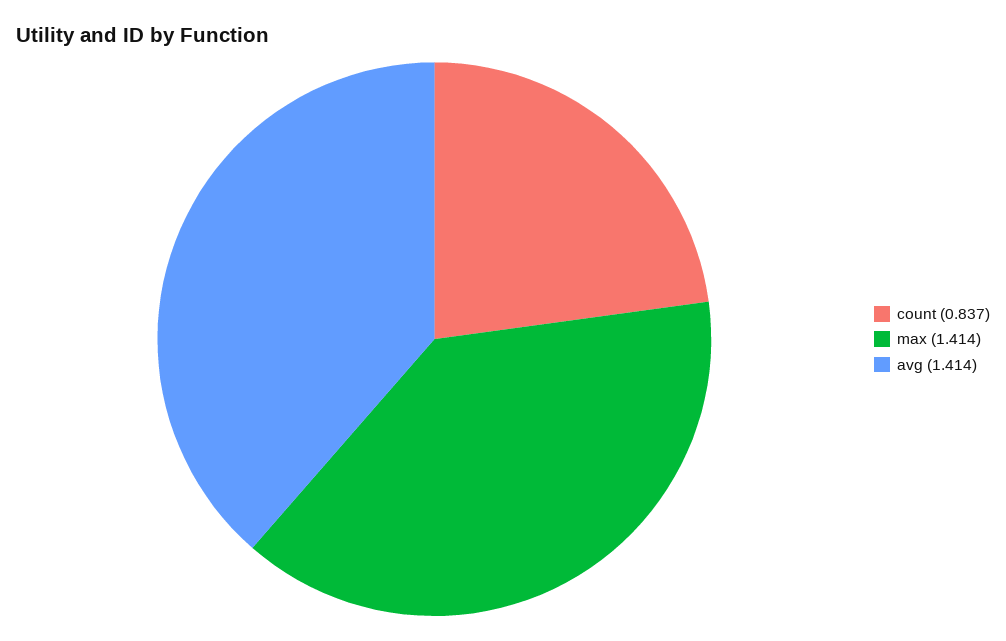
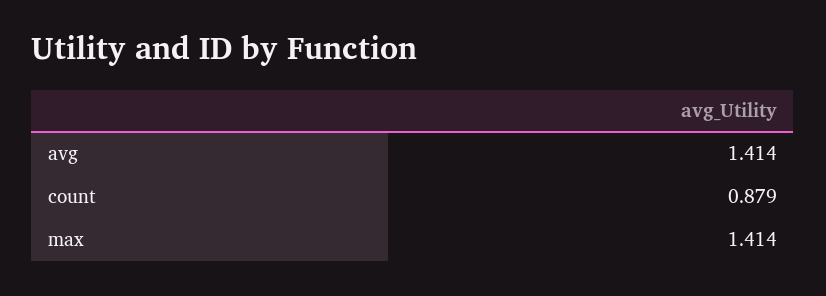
count: 0.837 -> 0.879

